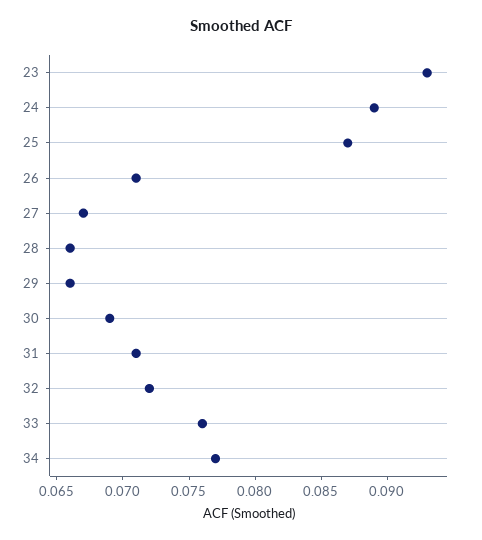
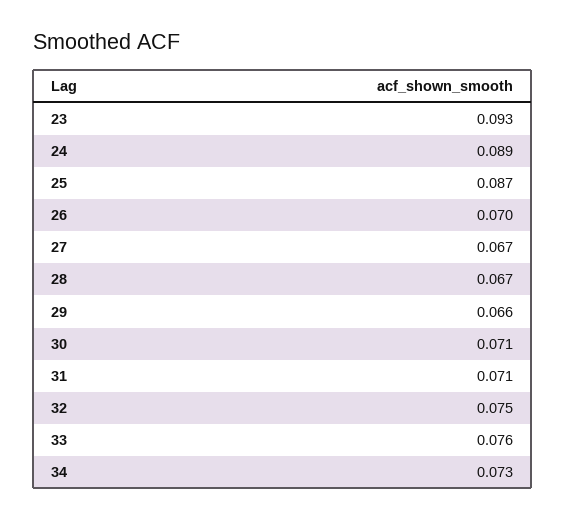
26: 0.071 -> 0.07
28: 0.066 -> 0.067
30: 0.069 -> 0.071
32: 0.072 -> 0.075
34: 0.077 -> 0.073

